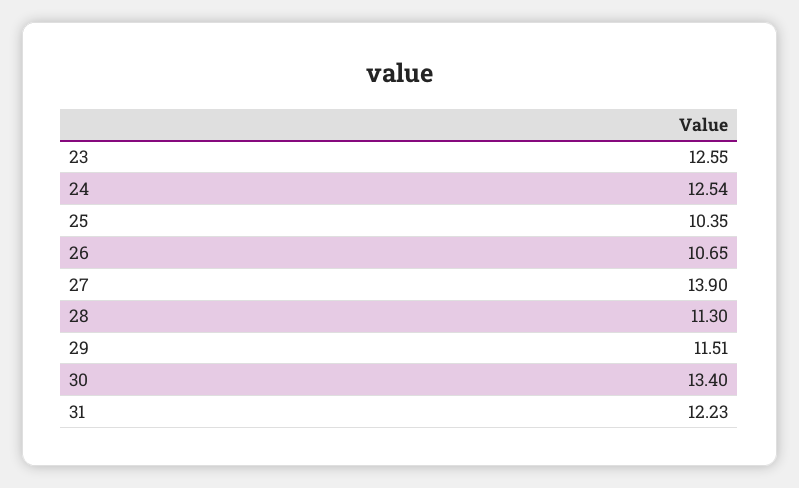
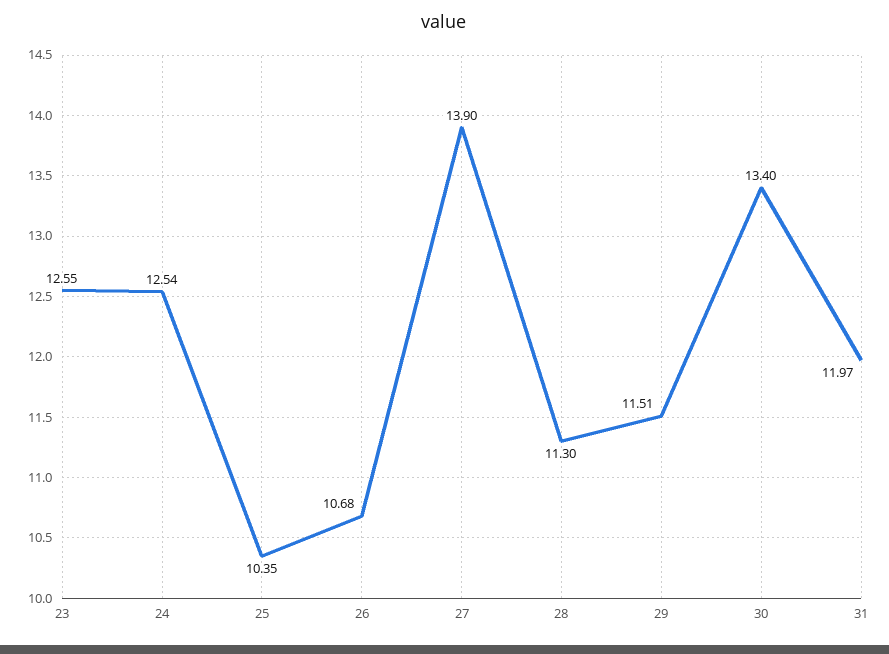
26: 10.65 -> 10.68
31: 12.23 -> 11.97

